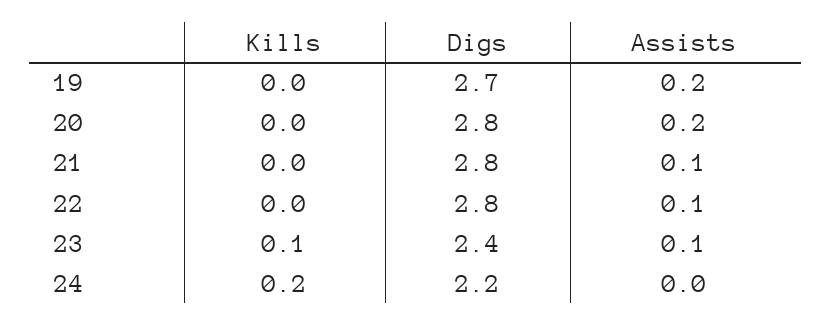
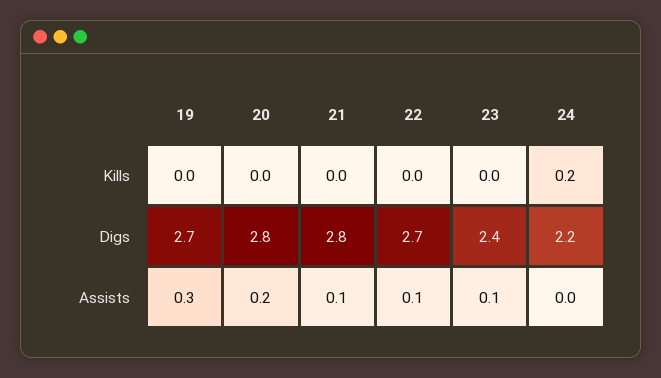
Assists, 19: 0.2 -> 0.3
Digs, 22: 2.8 -> 2.7
Kills, 23: 0.1 -> 0

